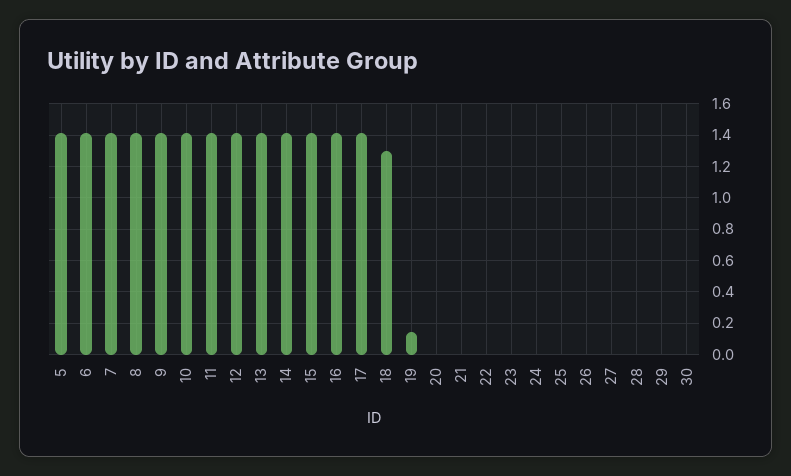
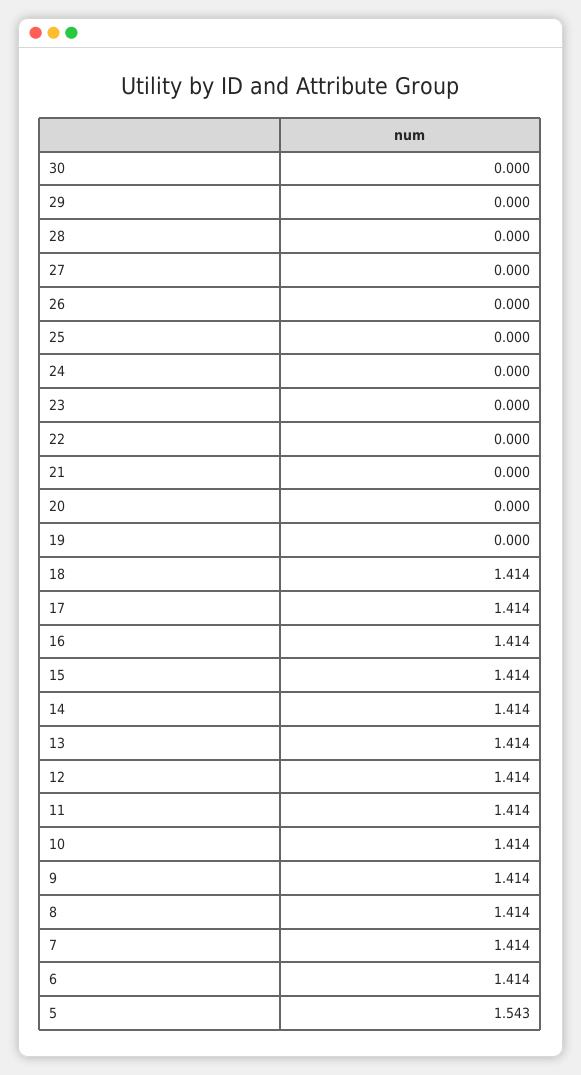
5: 1.4 -> 1.543
18: 1.3 -> 1.414
19: 0.15 -> 0

